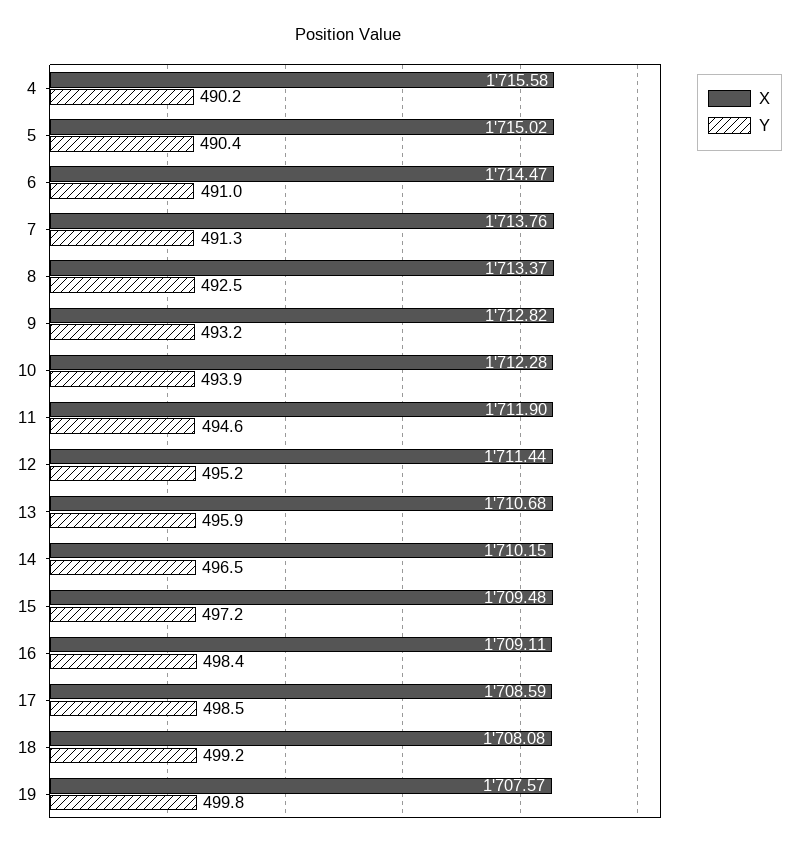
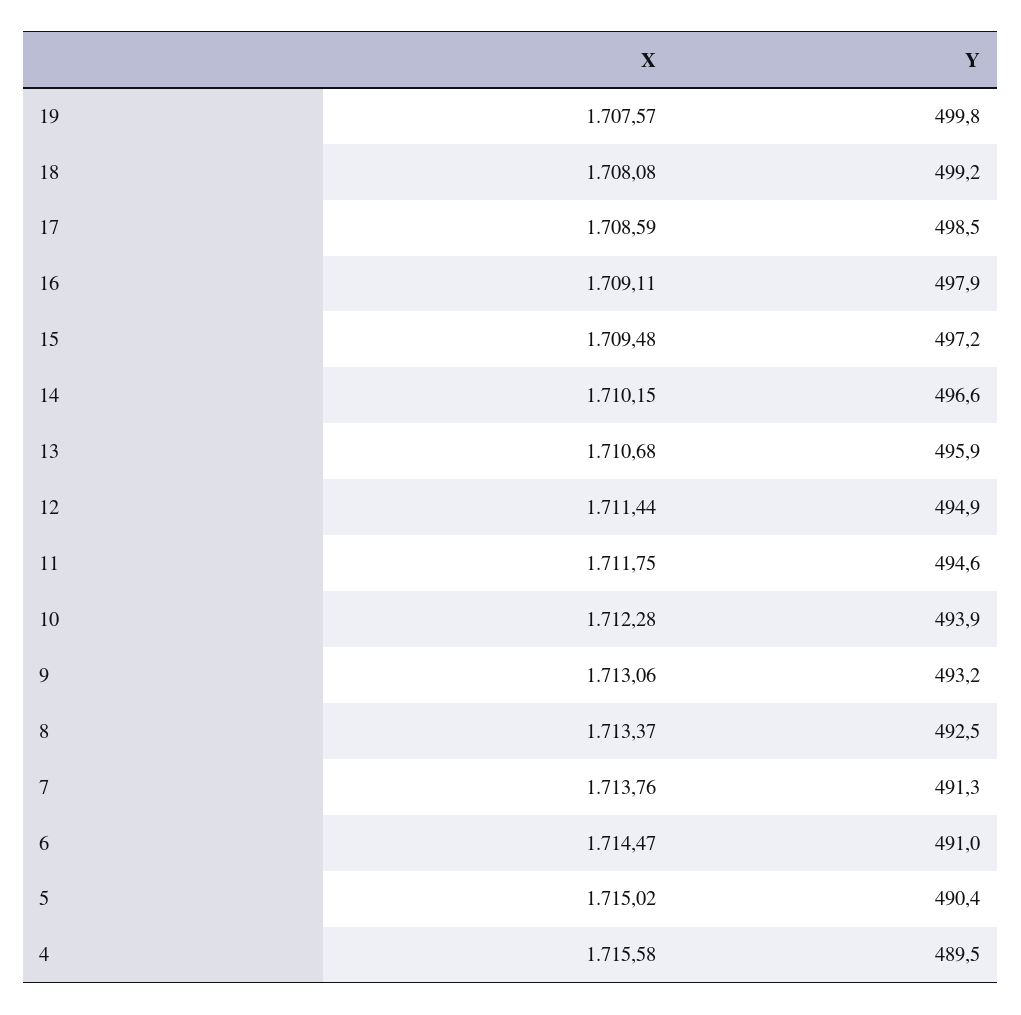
Y, 4: 490.2 -> 489.5
X, 9: 1712.82 -> 1713.06
X, 11: 1711.9 -> 1711.75
Y, 12: 495.2 -> 494.9
Y, 14: 496.5 -> 496.6
Y, 16: 498.4 -> 497.9

